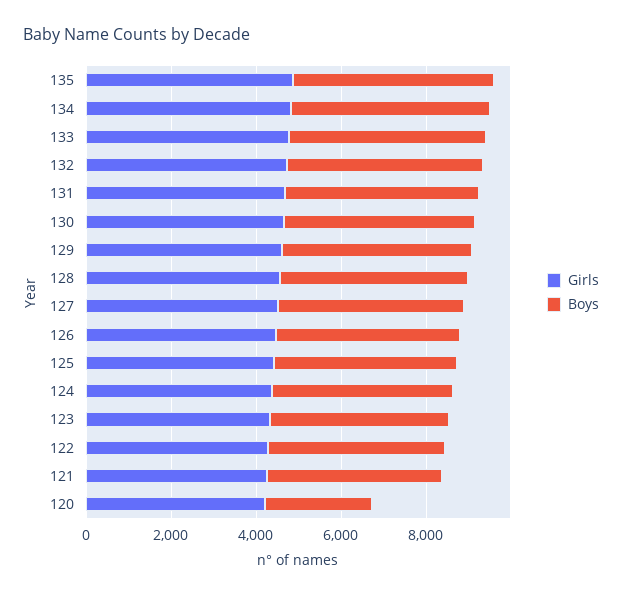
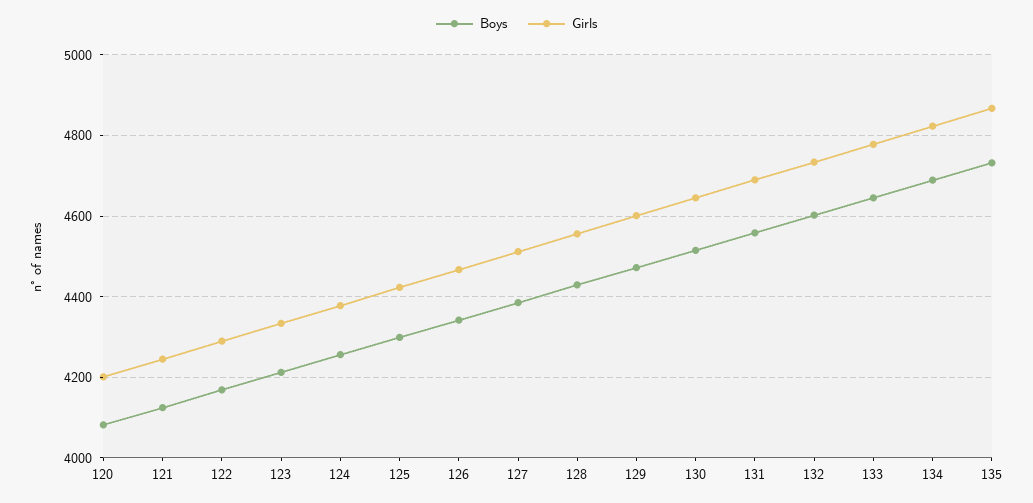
Boys, 120: 2500 -> 4080

